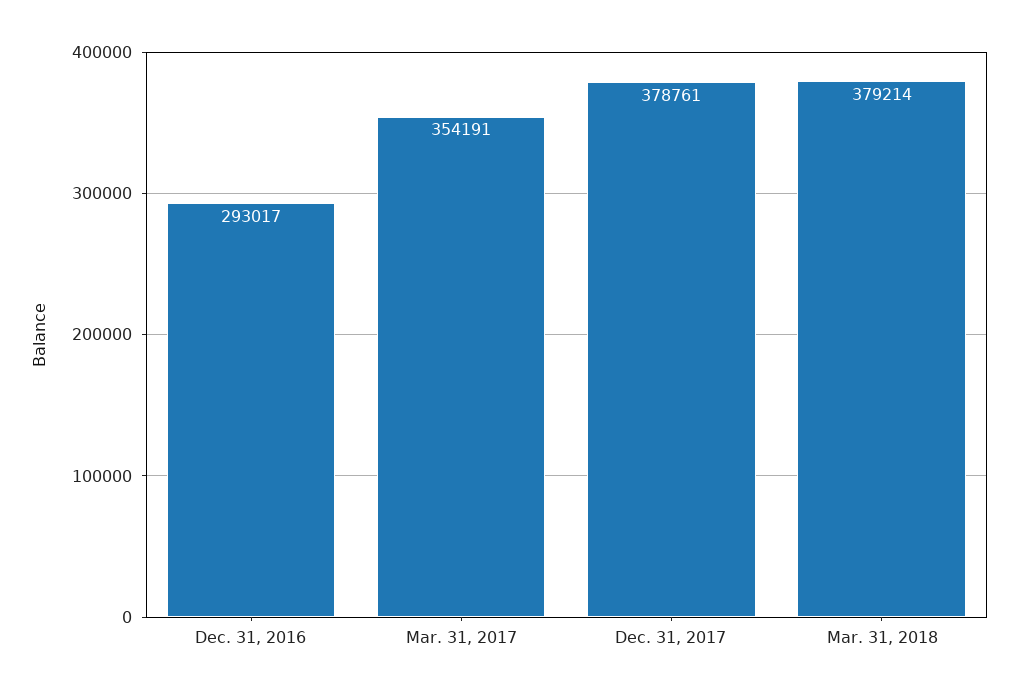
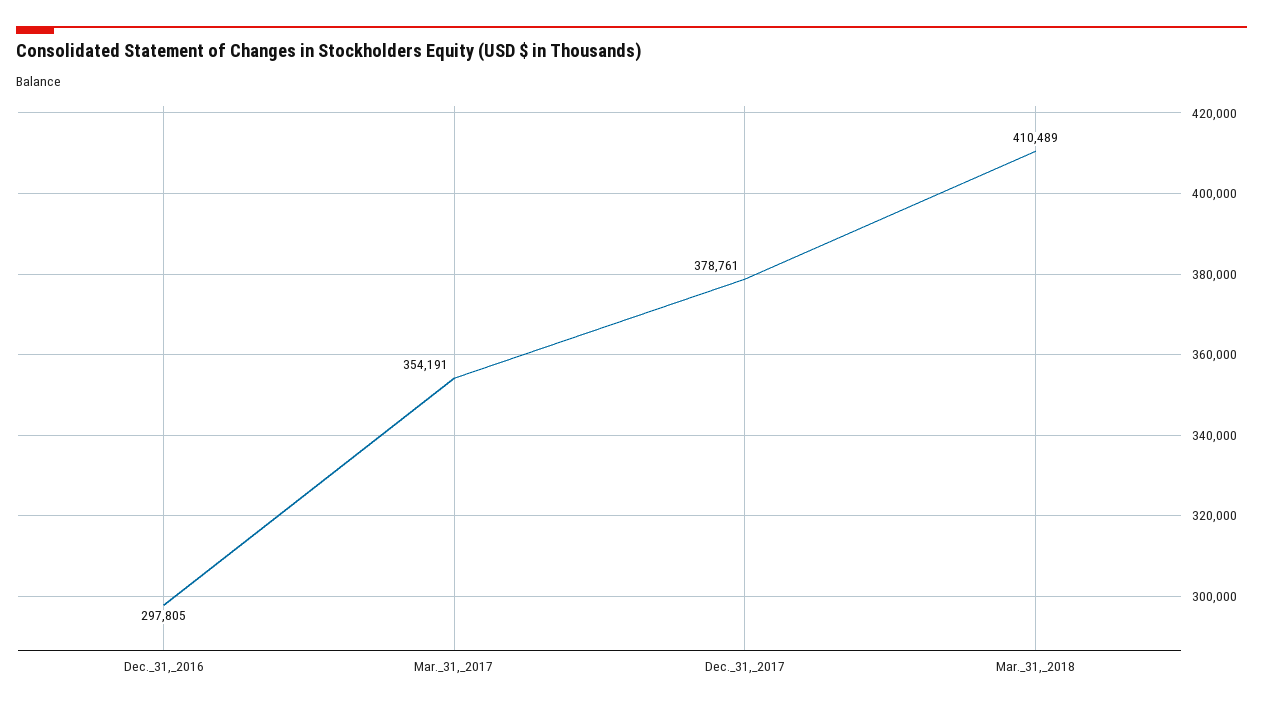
Dec. 31, 2016: 293017 -> 297805
Mar. 31, 2018: 379214 -> 410489

